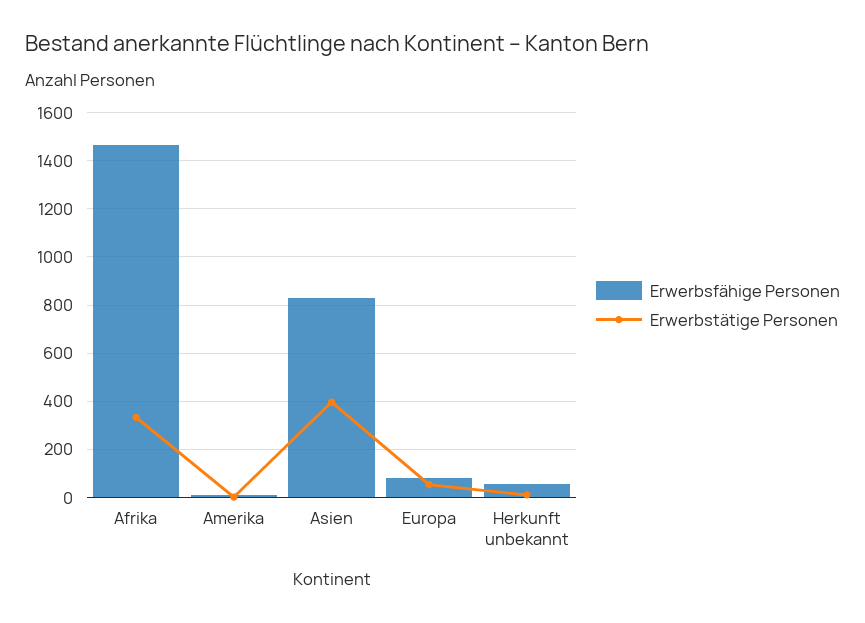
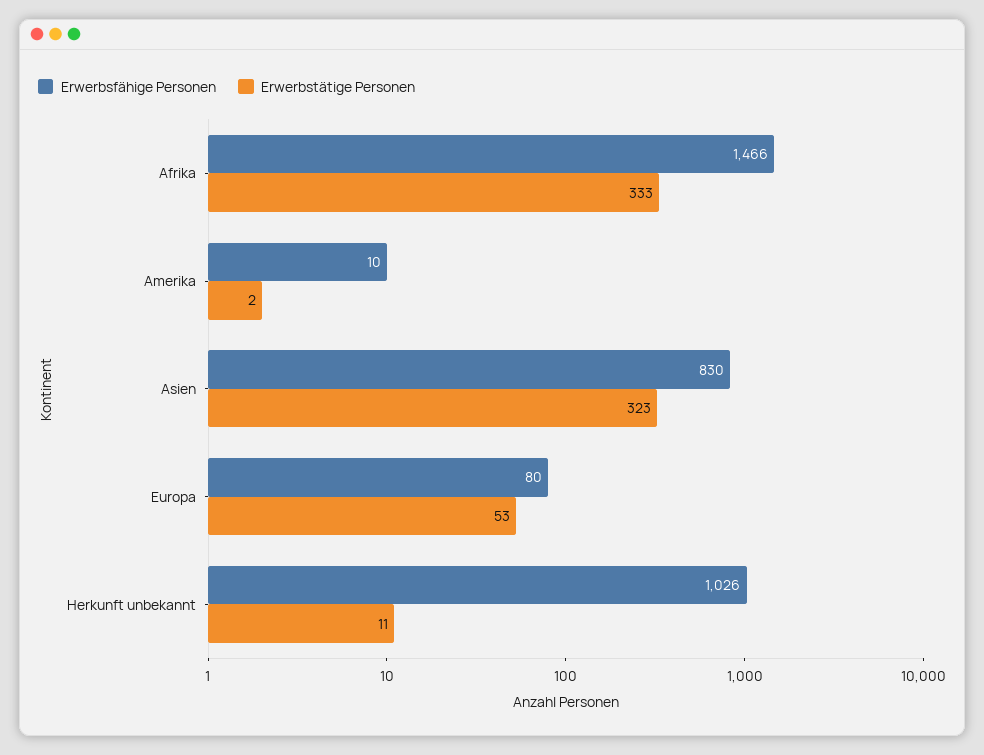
Erwerbstätige Personen, Asien: 400 -> 323
Erwerbsfähige Personen, Herkunft unbekannt: 50 -> 1026

